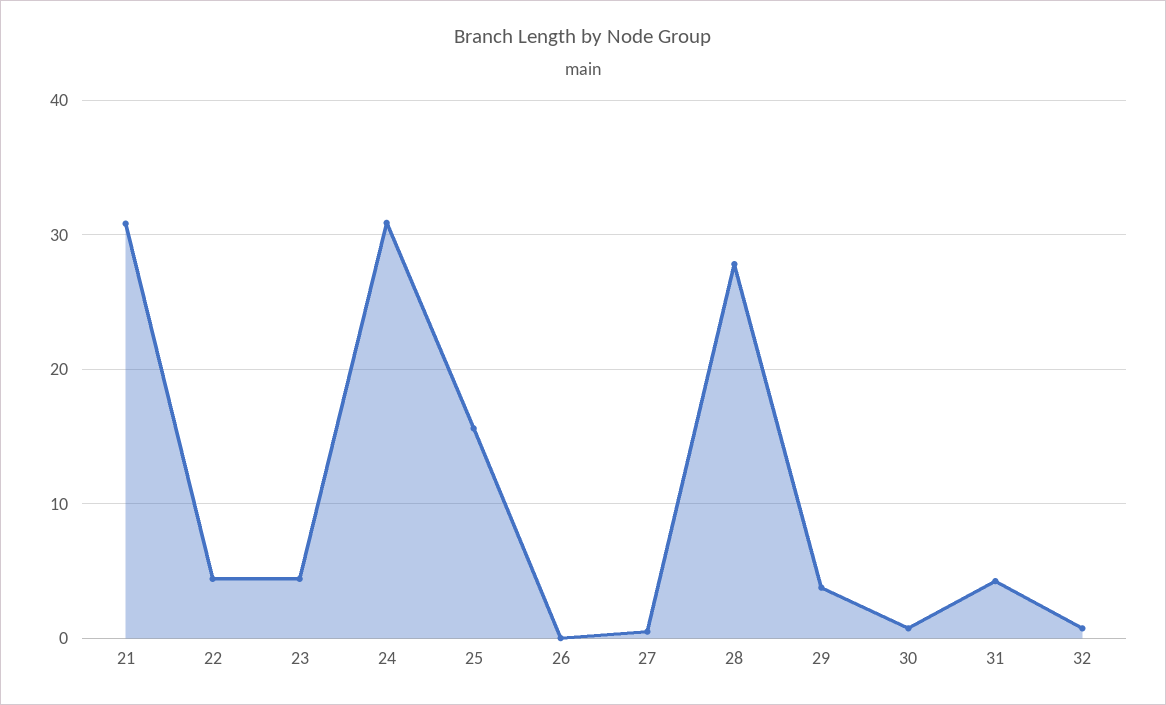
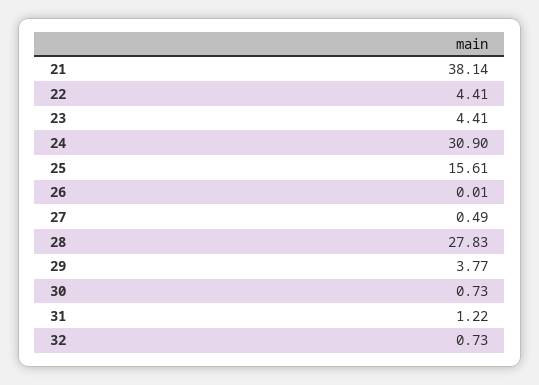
21: 31 -> 38.14
31: 4 -> 1.22

